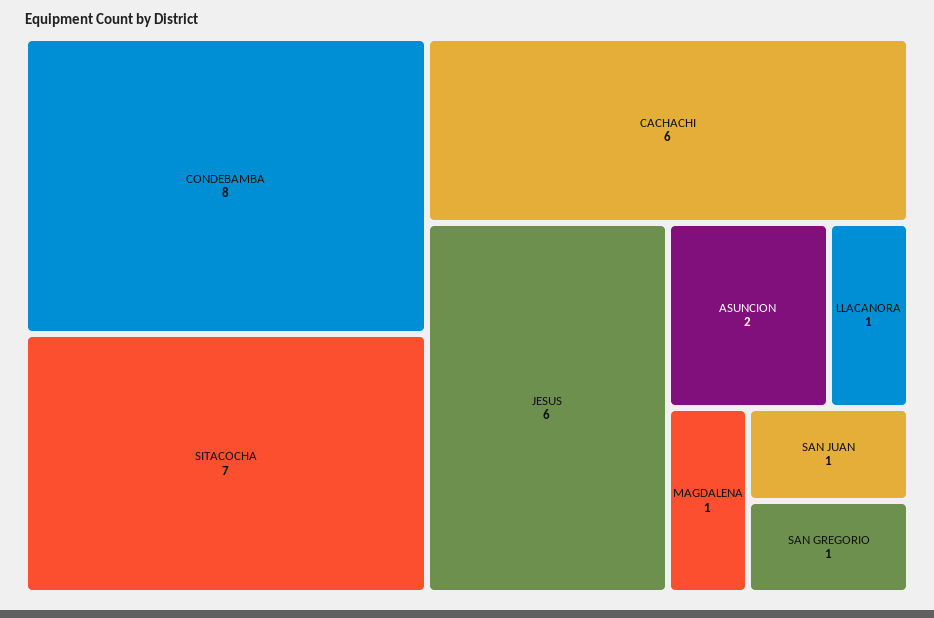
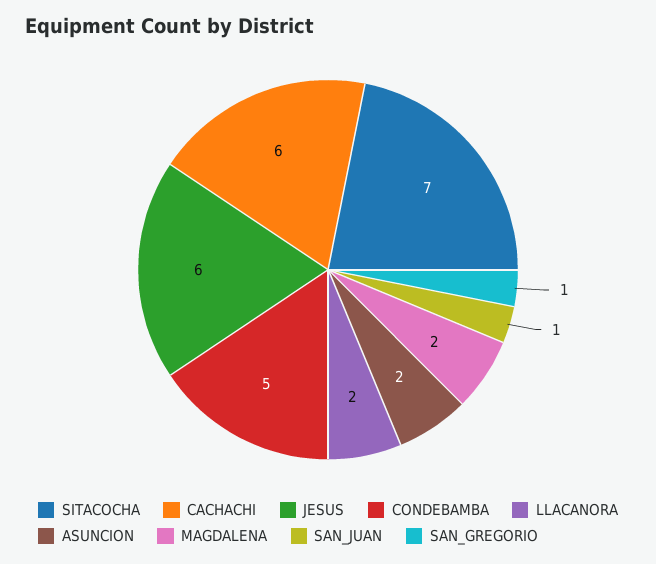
CONDEBAMBA: 8 -> 5
LLACANORA: 1 -> 2
MAGDALENA: 1 -> 2

